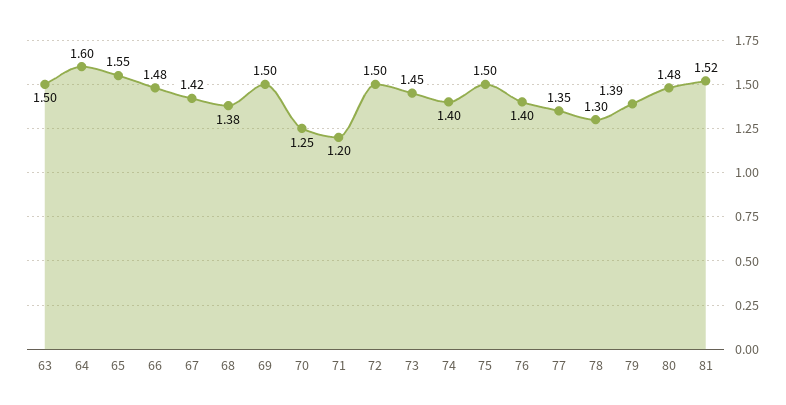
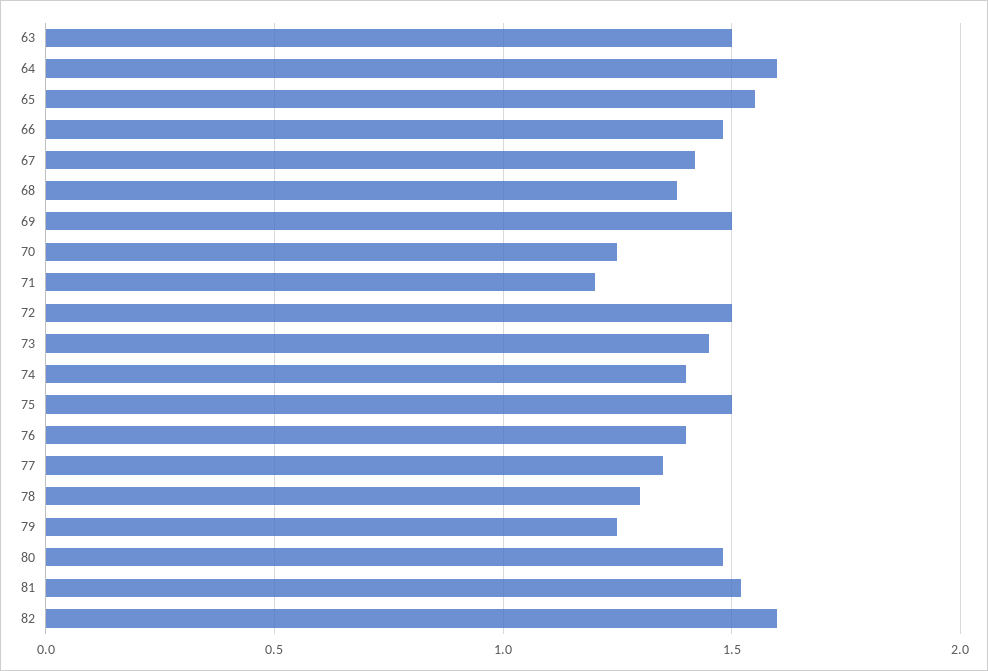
79: 1.39 -> 1.25
82: none -> 1.6

